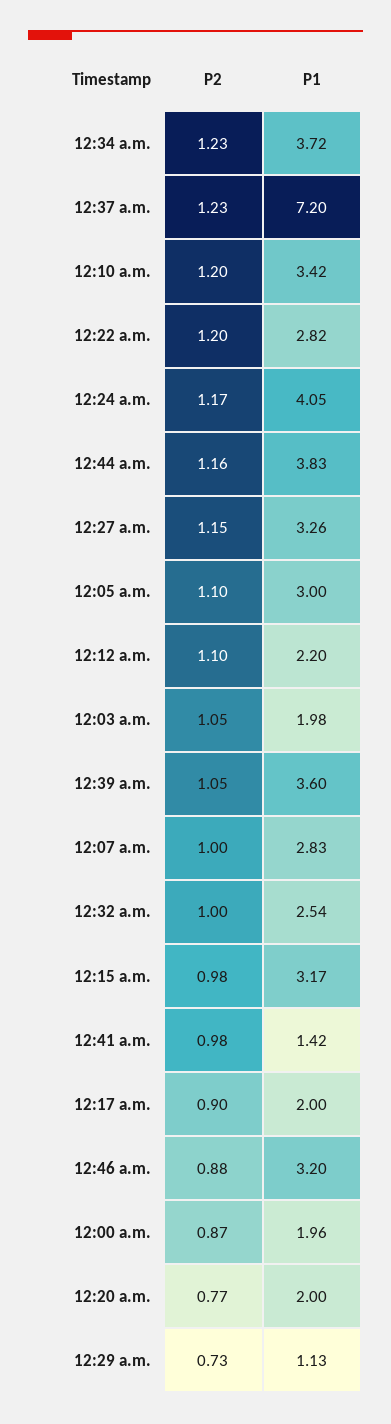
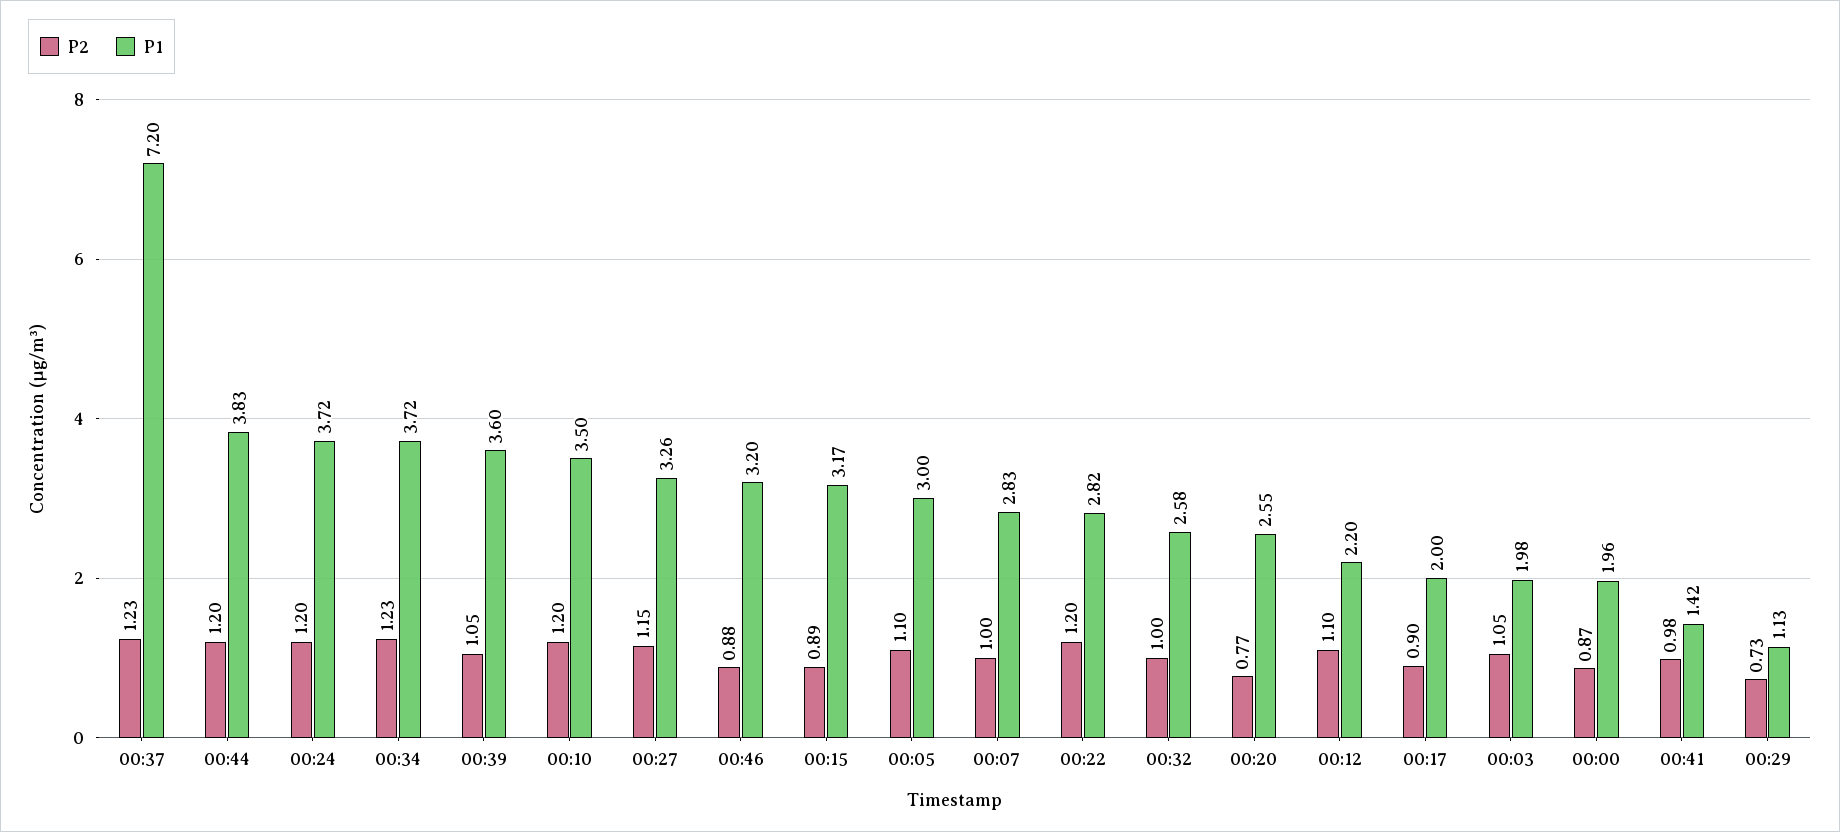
P1, 12:10 a.m.: 3.42 -> 3.5
P2, 12:24 a.m.: 1.17 -> 1.2
P1, 12:24 a.m.: 4.05 -> 3.72
P2, 12:44 a.m.: 1.16 -> 1.2
P1, 12:32 a.m.: 2.54 -> 2.58
P2, 12:15 a.m.: 0.98 -> 0.89
P1, 12:20 a.m.: 2 -> 2.55

